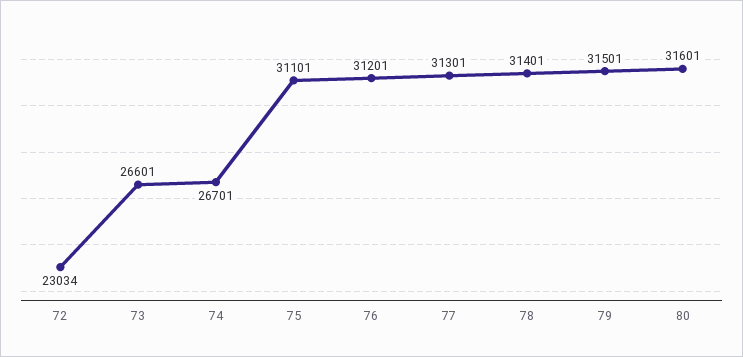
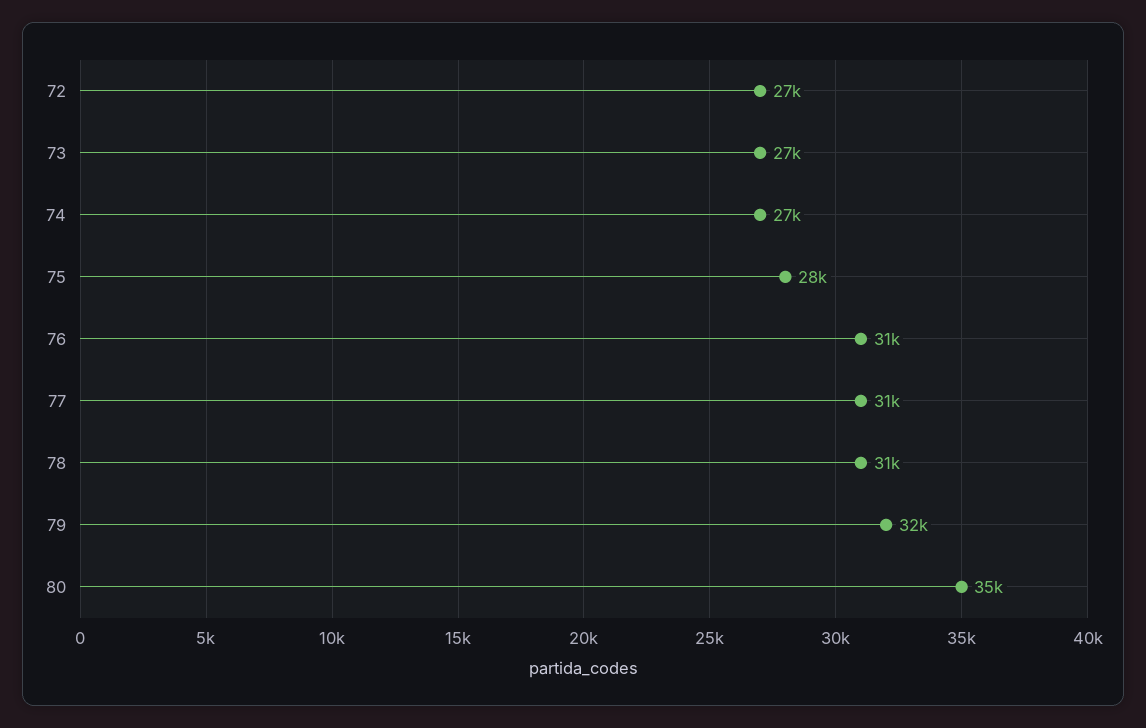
72: 23034 -> 27000
75: 31101 -> 28000
80: 31601 -> 35000

